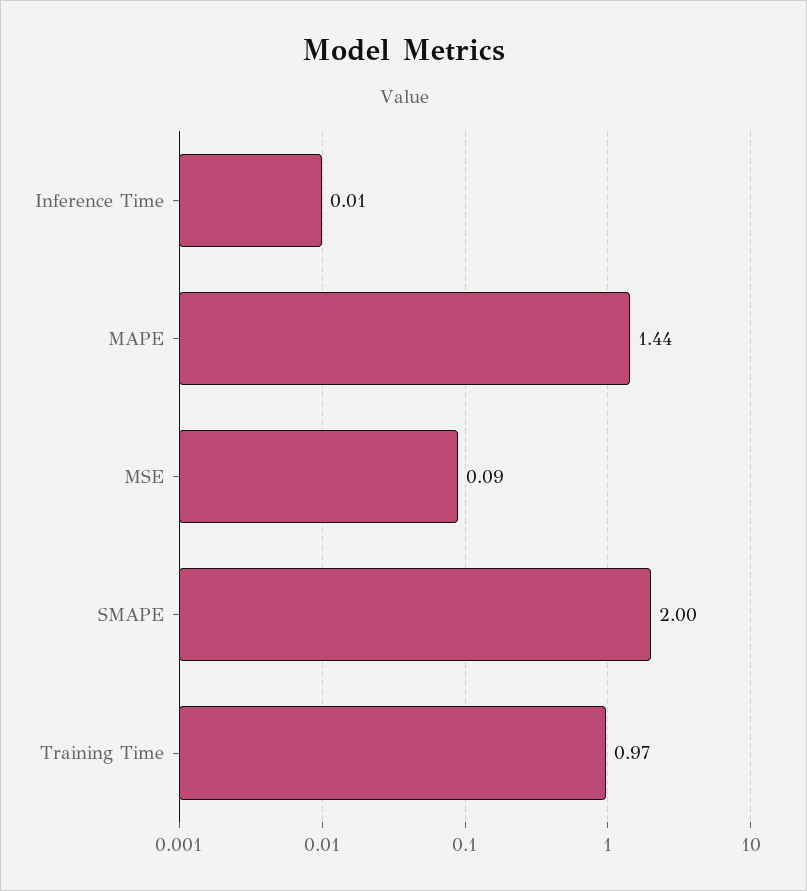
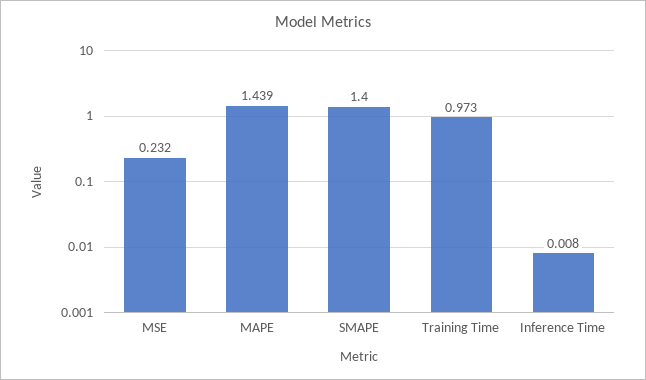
MSE: 0.09 -> 0.232
SMAPE: 2 -> 1.4

